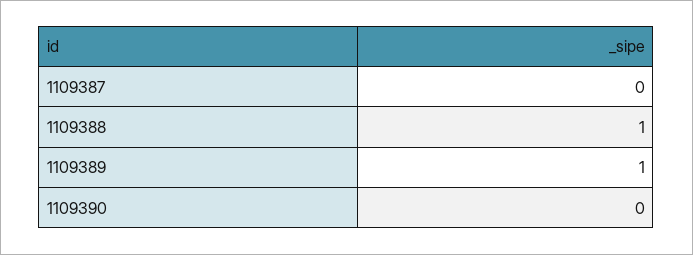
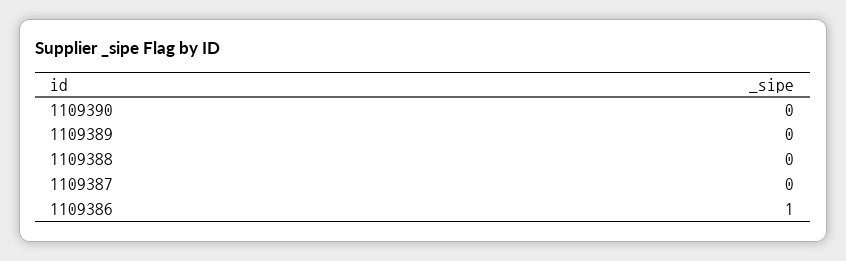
1109388: 1 -> 0
1109389: 1 -> 0
1109386: none -> 1

